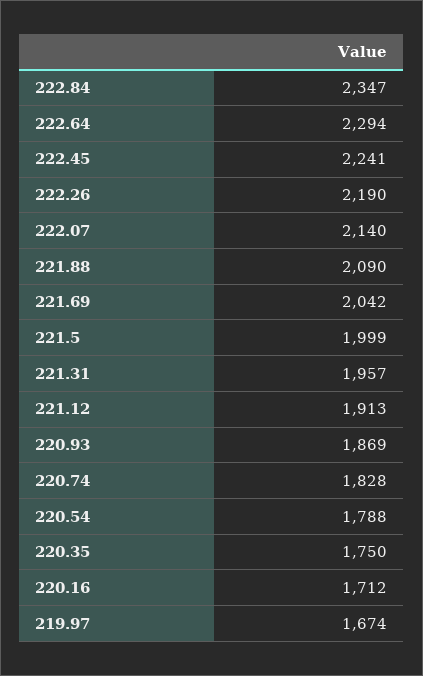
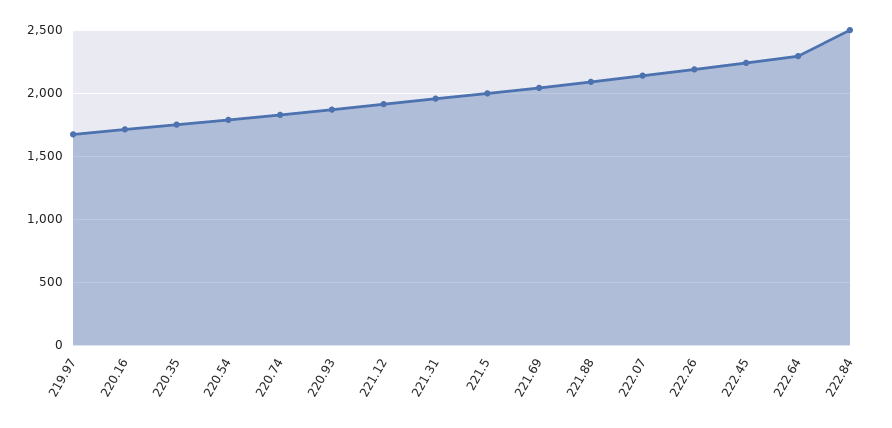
222.84: 2347 -> 2500

